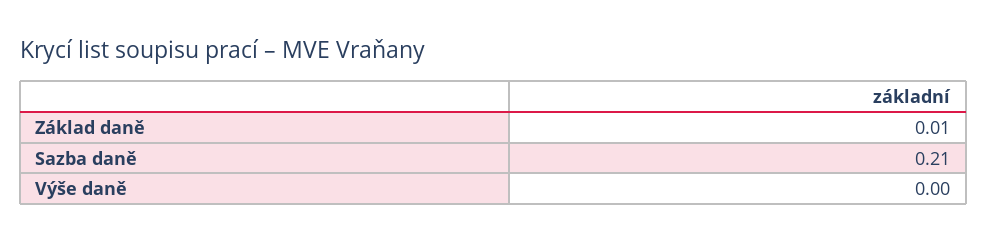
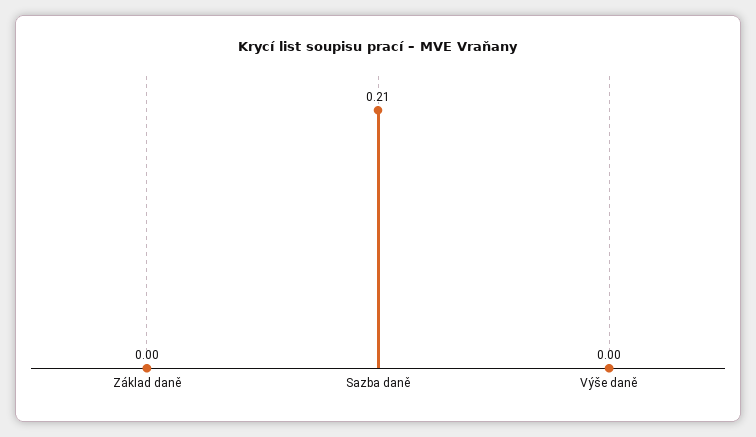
Základ daně: 0.01 -> 0

